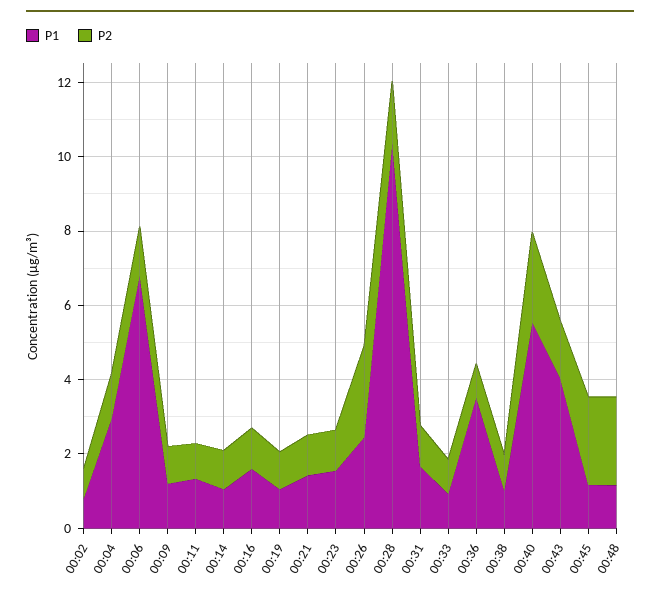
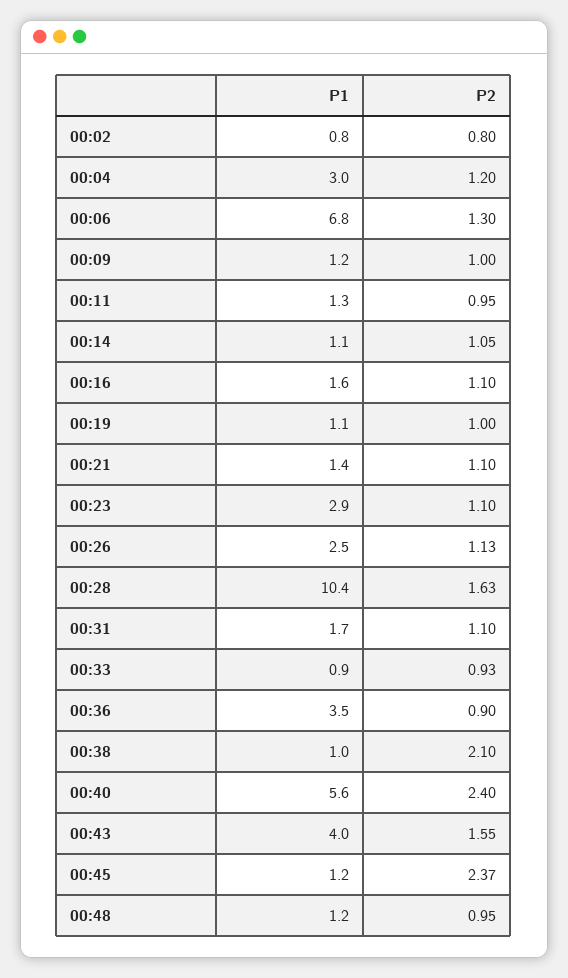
P1, 00:23: 1.5 -> 2.9
P2, 00:26: 2.5 -> 1.13
P2, 00:38: 1 -> 2.1
P2, 00:48: 2.5 -> 0.95

